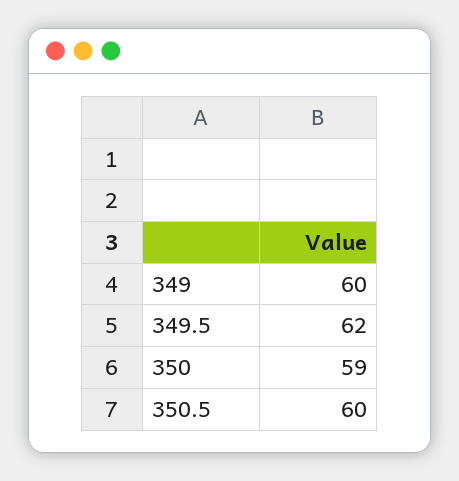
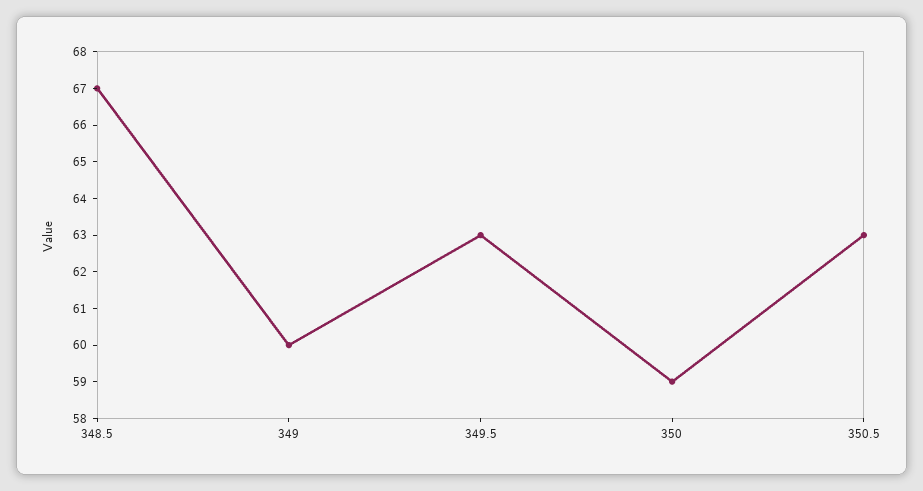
349.5: 62 -> 63
350.5: 60 -> 63
348.5: none -> 67

